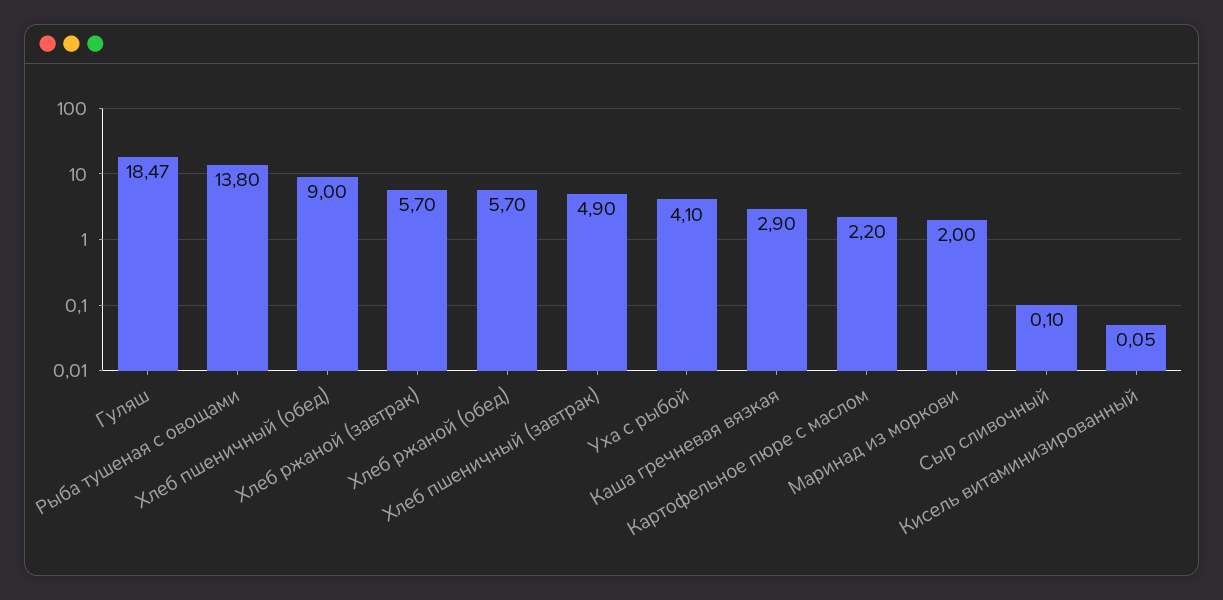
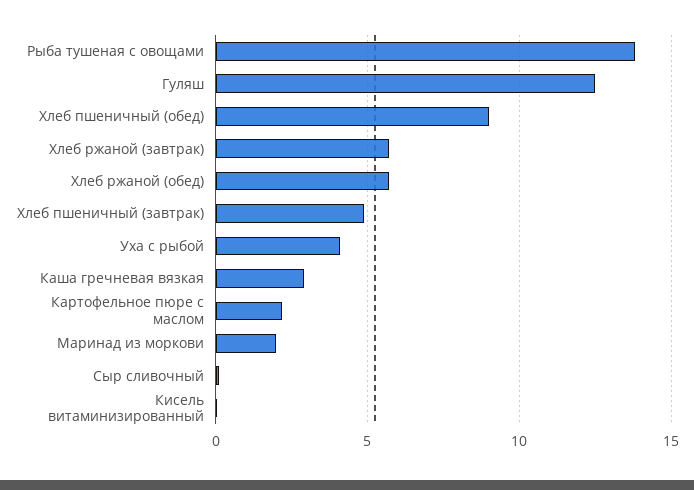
Гуляш: 18.47 -> 12.5

